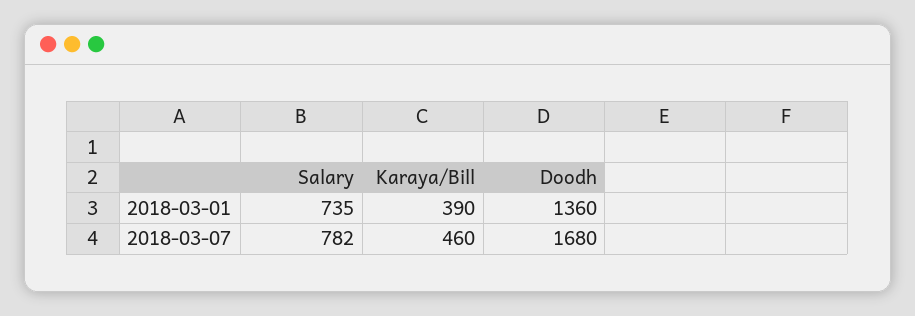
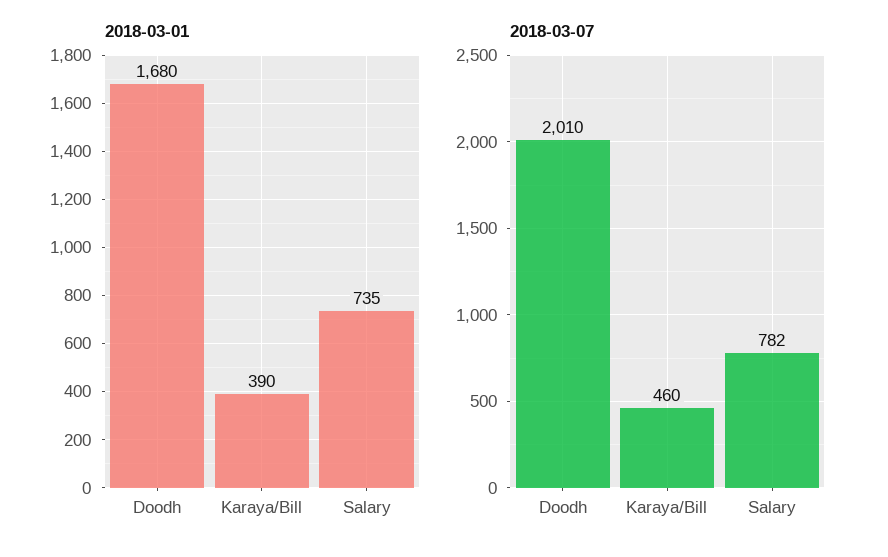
2018-03-01, Doodh: 1360 -> 1680
2018-03-07, Doodh: 1680 -> 2010

